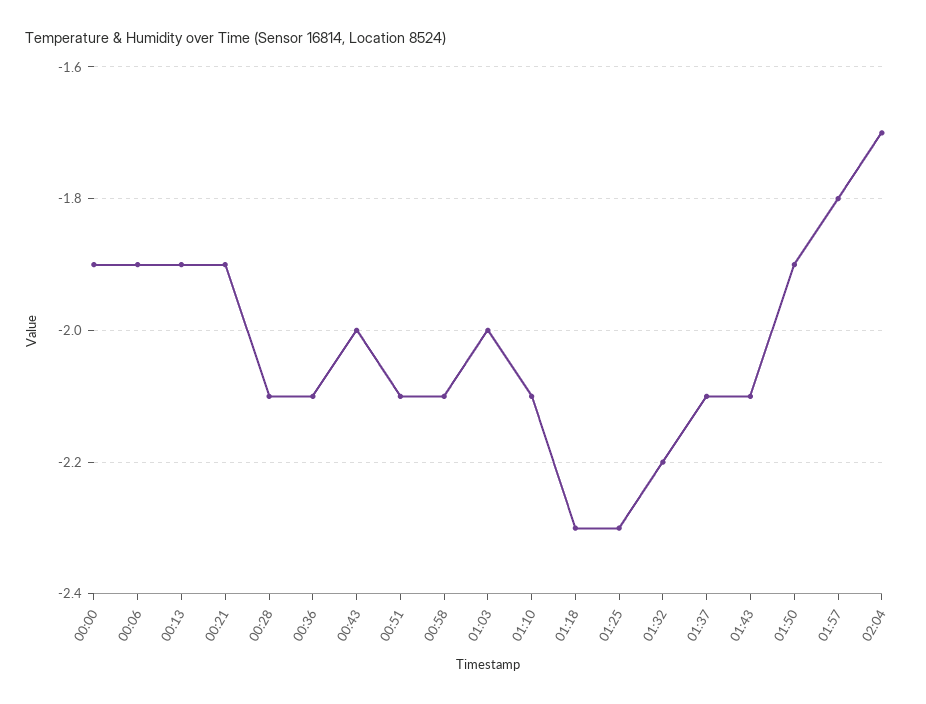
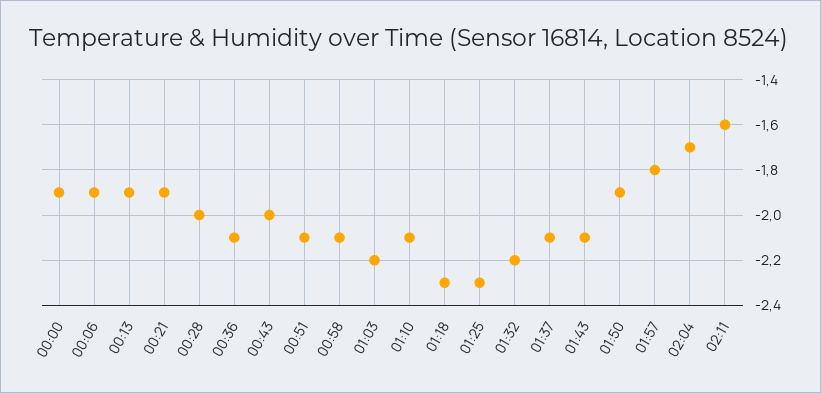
00:28: -2.1 -> -2
01:03: -2 -> -2.2
02:11: none -> -1.6

